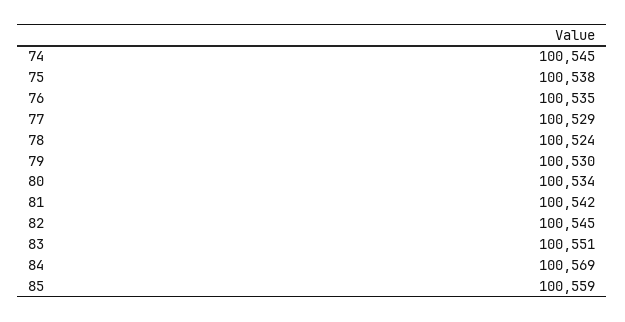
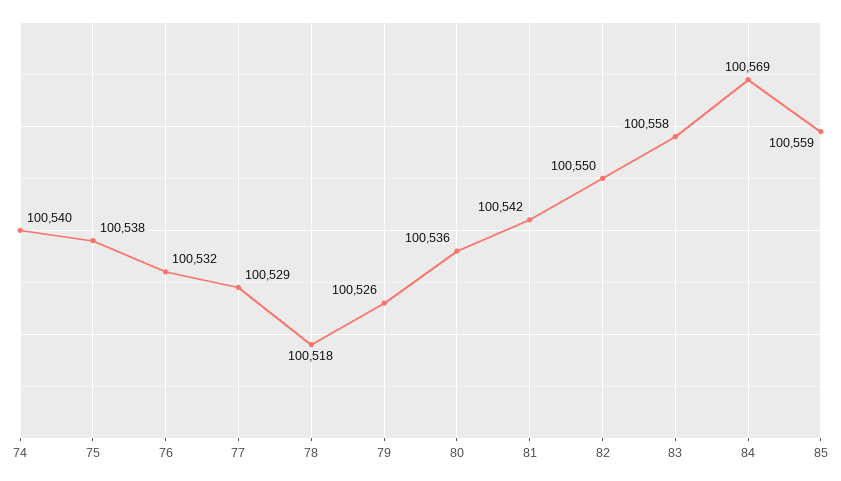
74: 100545 -> 100540
76: 100535 -> 100532
78: 100524 -> 100518
79: 100530 -> 100526
80: 100534 -> 100536
82: 100545 -> 100550
83: 100551 -> 100558

